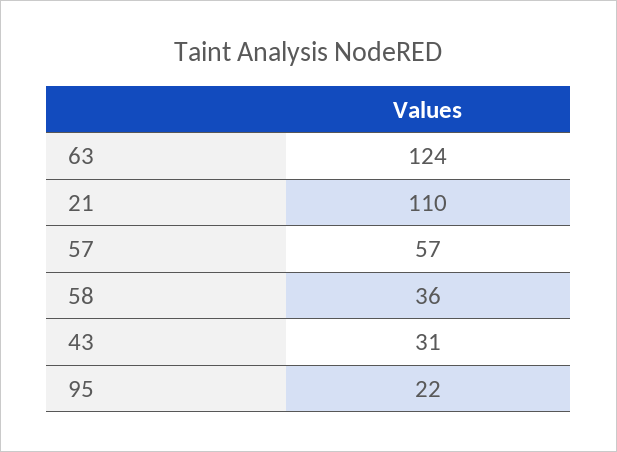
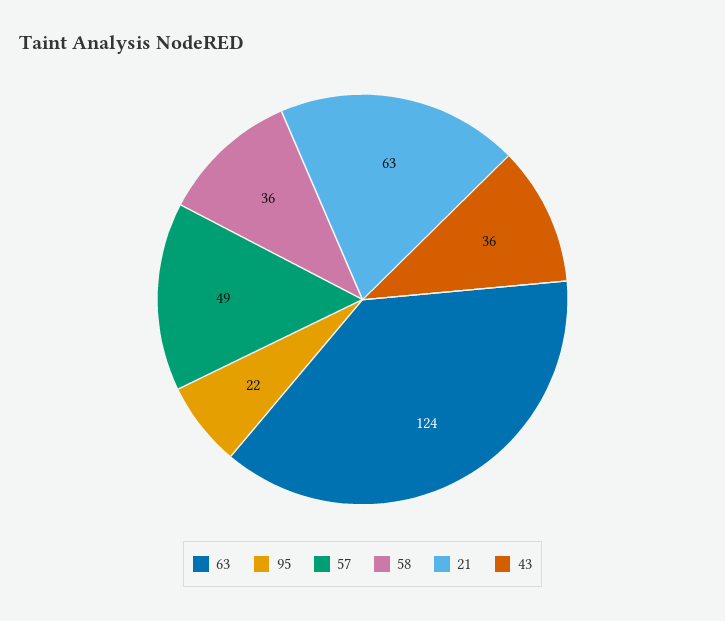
21: 110 -> 63
57: 57 -> 49
43: 31 -> 36

